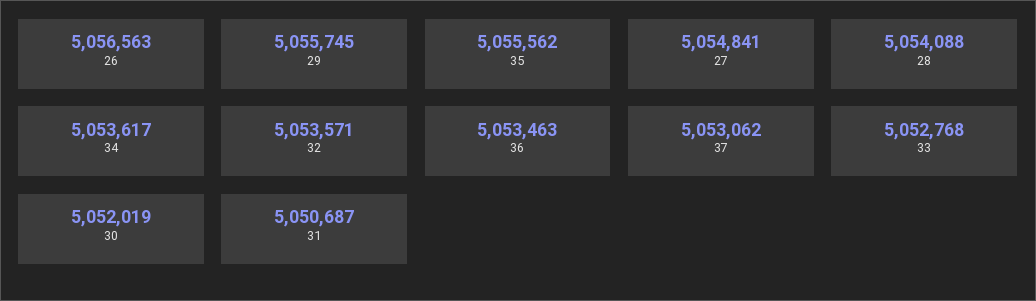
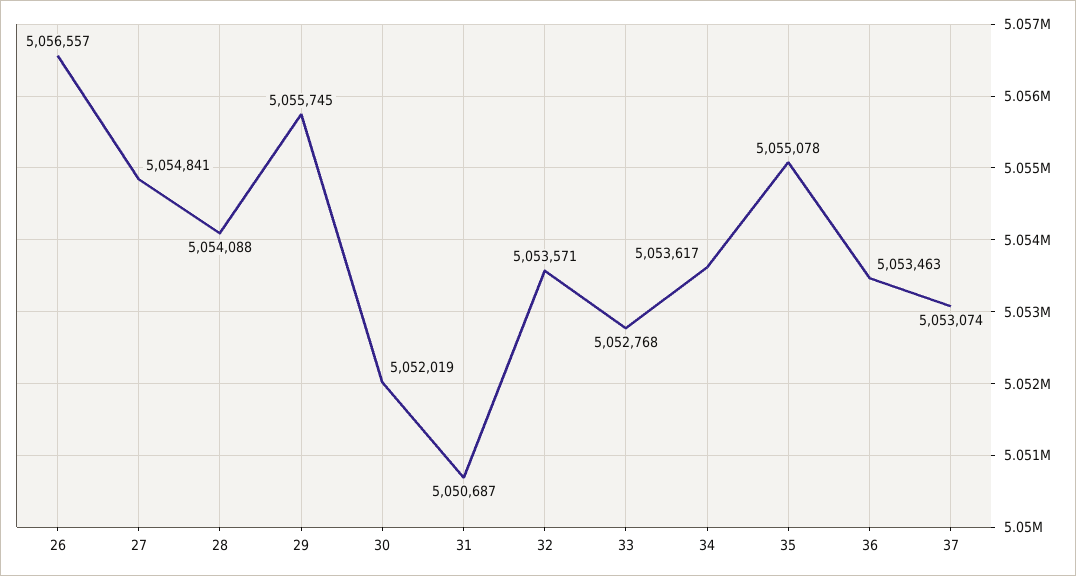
26: 5056563 -> 5056557
35: 5055562 -> 5055078
37: 5053062 -> 5053074

